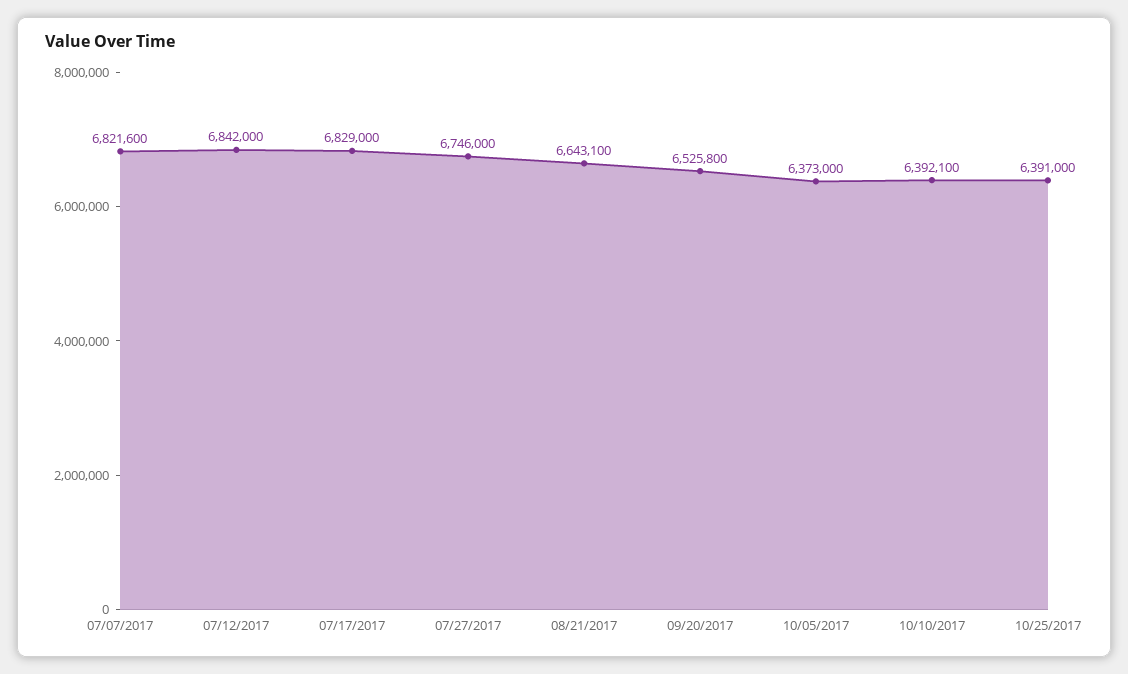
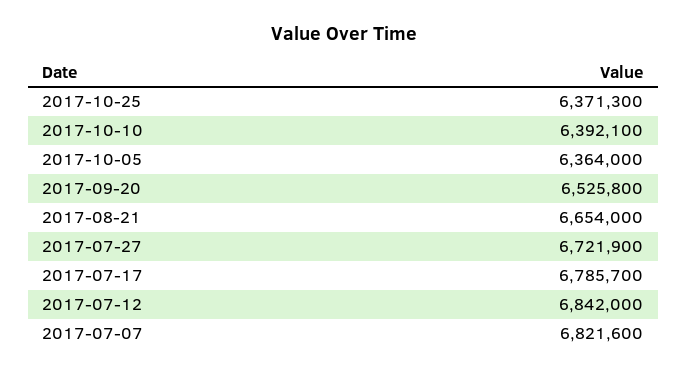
07/17/2017: 6829000 -> 6785700
07/27/2017: 6746000 -> 6721900
08/21/2017: 6643100 -> 6654000
10/05/2017: 6373000 -> 6364000
10/25/2017: 6391000 -> 6371300

